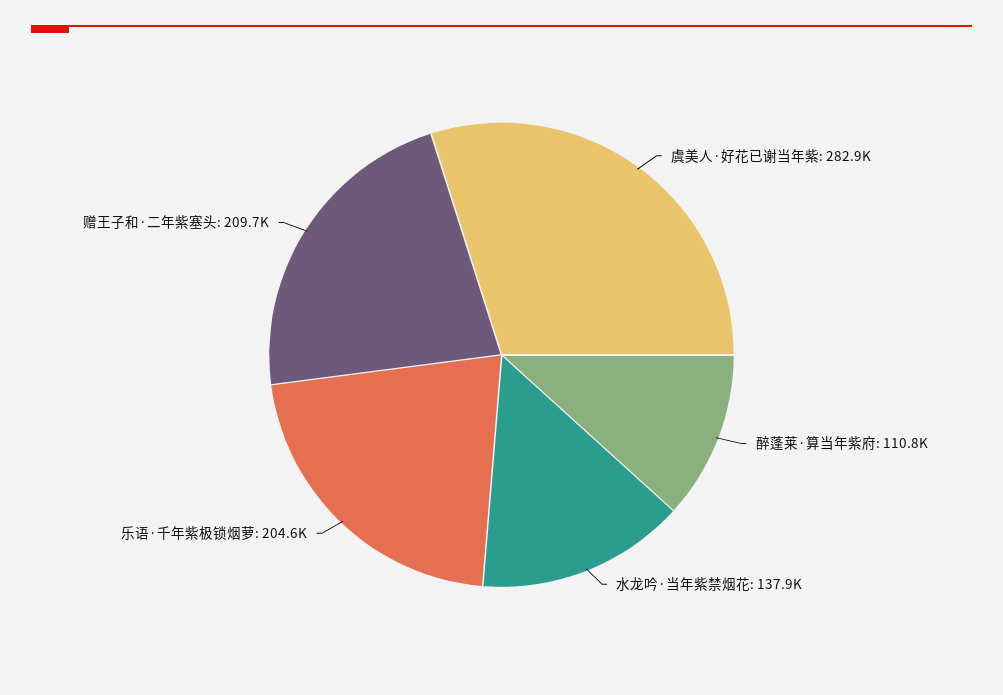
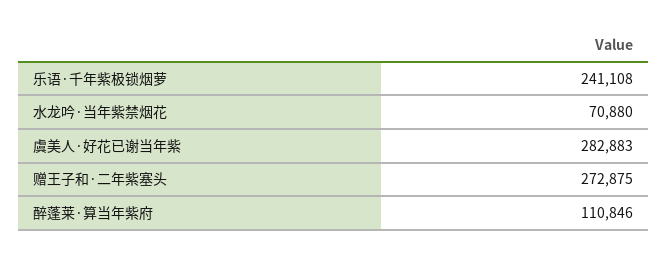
水龙吟·当年紫禁烟花: 137900 -> 70880
乐语·千年紫极锁烟萝: 204600 -> 241108
赠王子和·二年紫塞头: 209700 -> 272875

